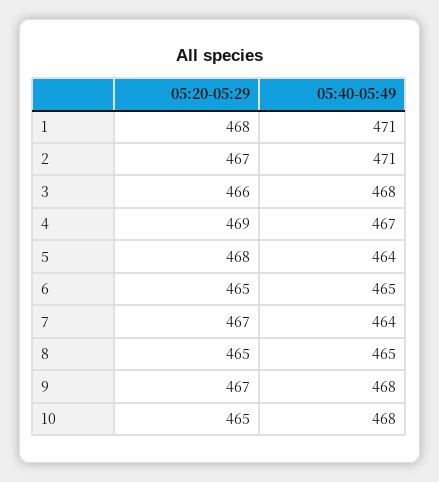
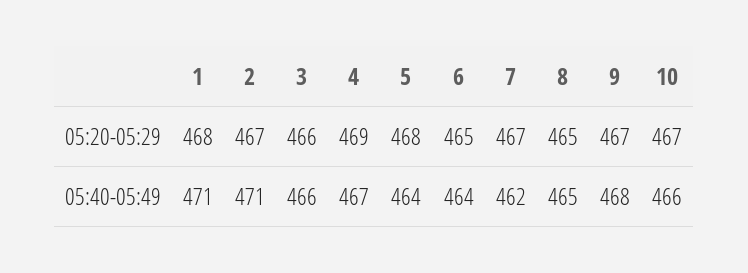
05:40-05:49, 3: 468 -> 466
05:40-05:49, 6: 465 -> 464
05:40-05:49, 7: 464 -> 462
05:20-05:29, 10: 465 -> 467
05:40-05:49, 10: 468 -> 466

